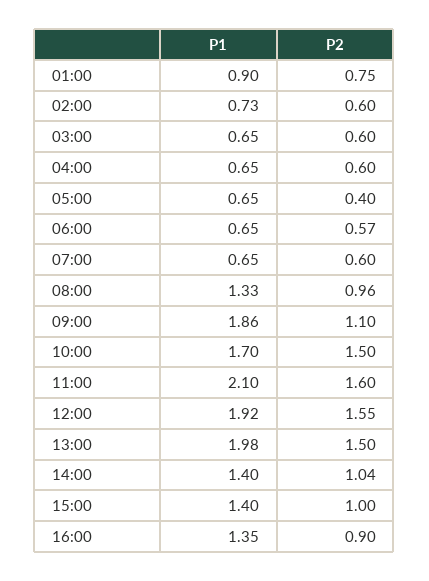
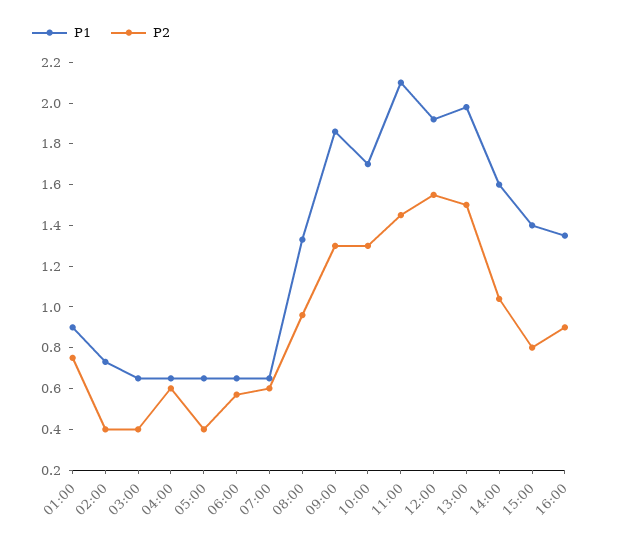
P2, 02:00: 0.6 -> 0.4
P2, 03:00: 0.6 -> 0.4
P2, 09:00: 1.1 -> 1.3
P2, 10:00: 1.5 -> 1.3
P2, 11:00: 1.6 -> 1.45
P1, 14:00: 1.4 -> 1.6
P2, 15:00: 1 -> 0.8

